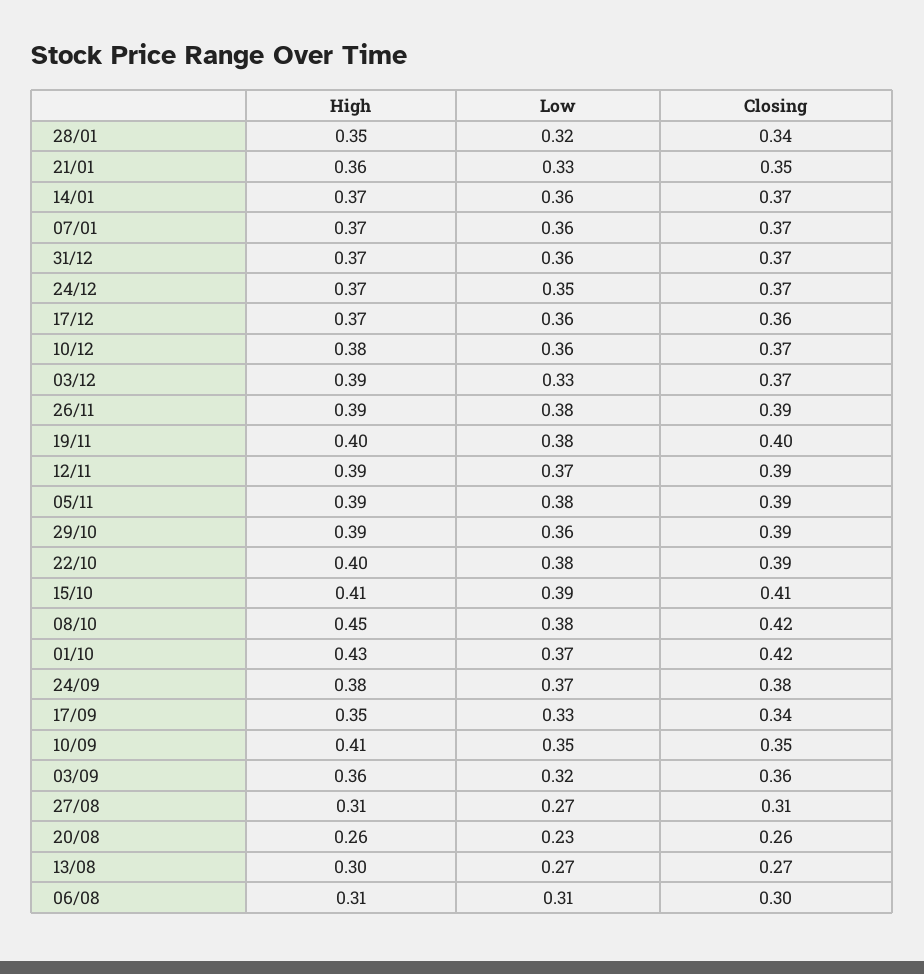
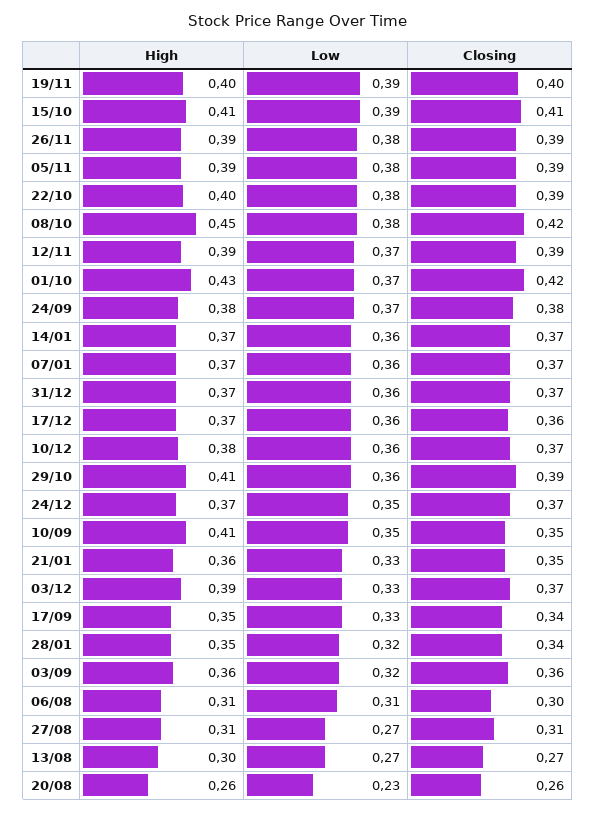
Low, 19/11: 0.38 -> 0.39
High, 29/10: 0.39 -> 0.41

